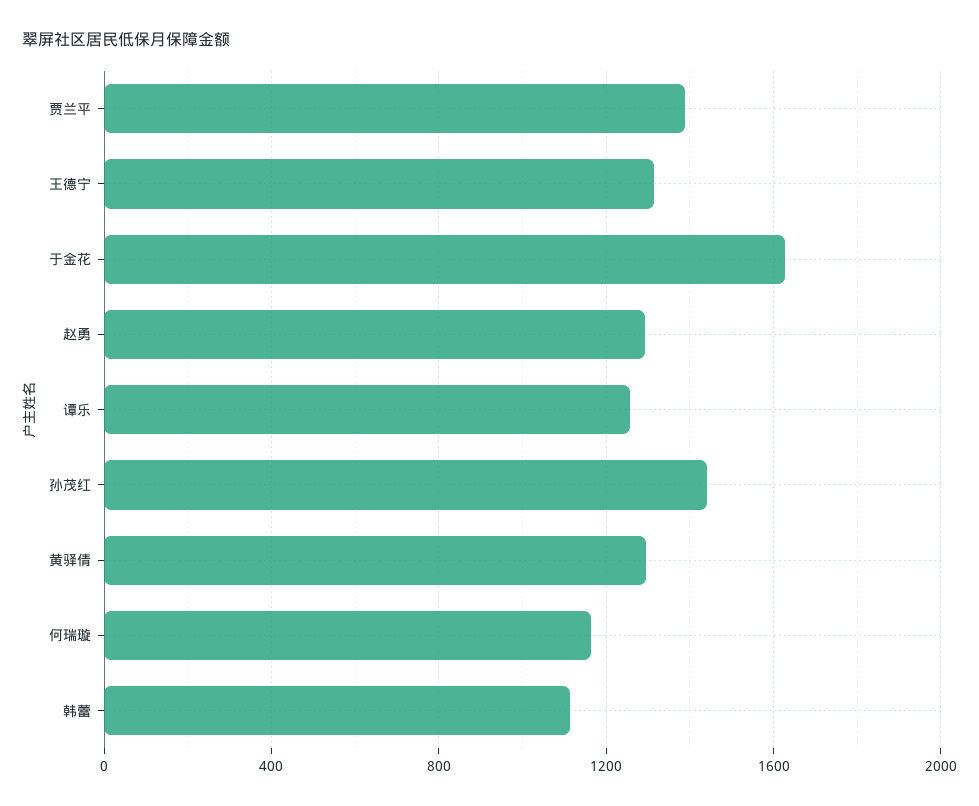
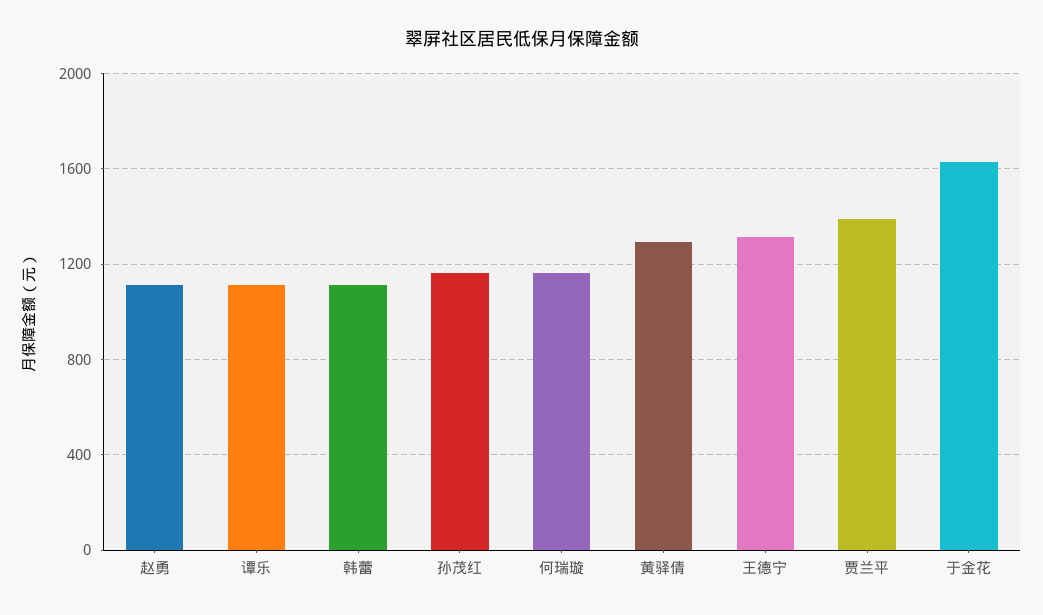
赵勇: 1300 -> 1100
谭乐: 1250 -> 1100
孙茂红: 1450 -> 1150

